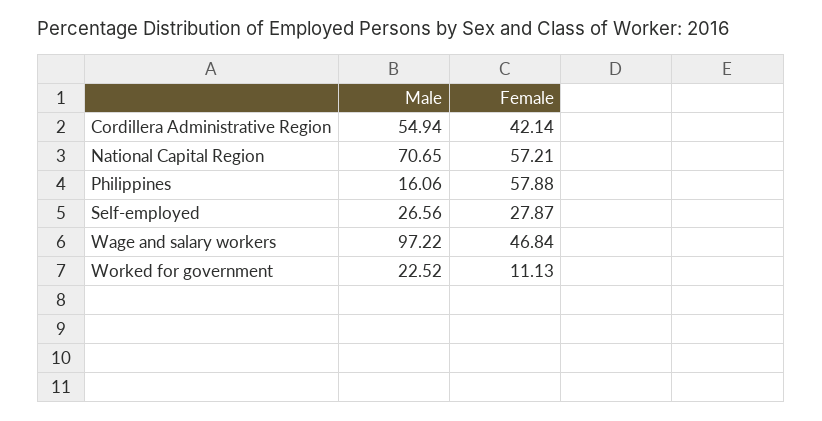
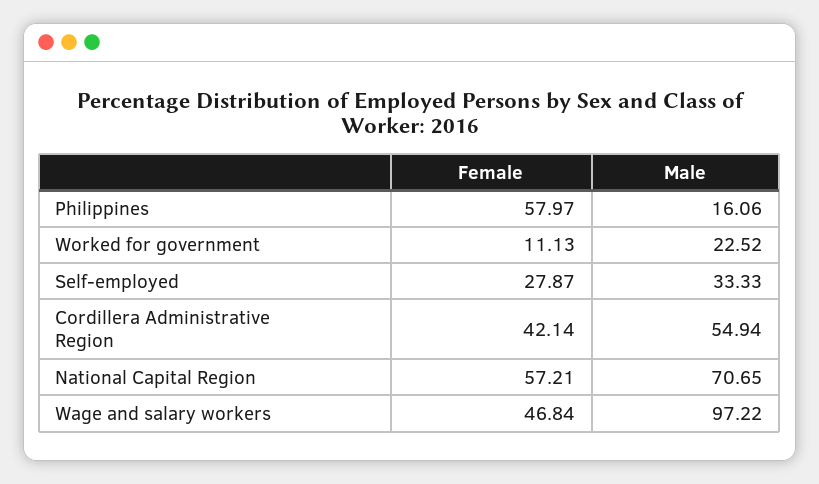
Female, Philippines: 57.88 -> 57.97
Male, Self-employed: 26.56 -> 33.33

